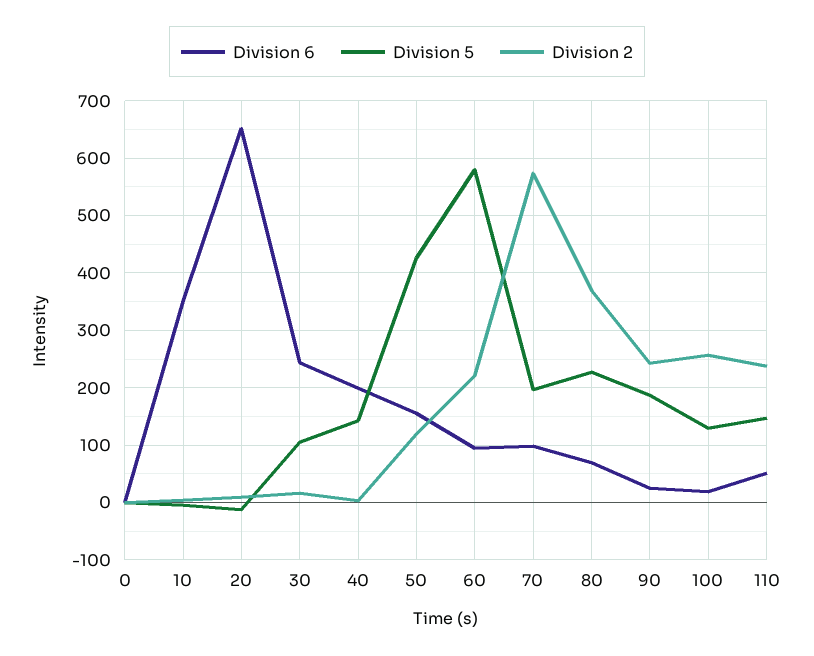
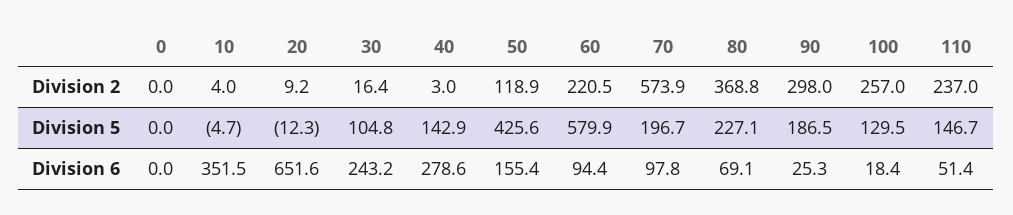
Division 6, 40: 200 -> 278.6
Division 2, 90: 240 -> 298

